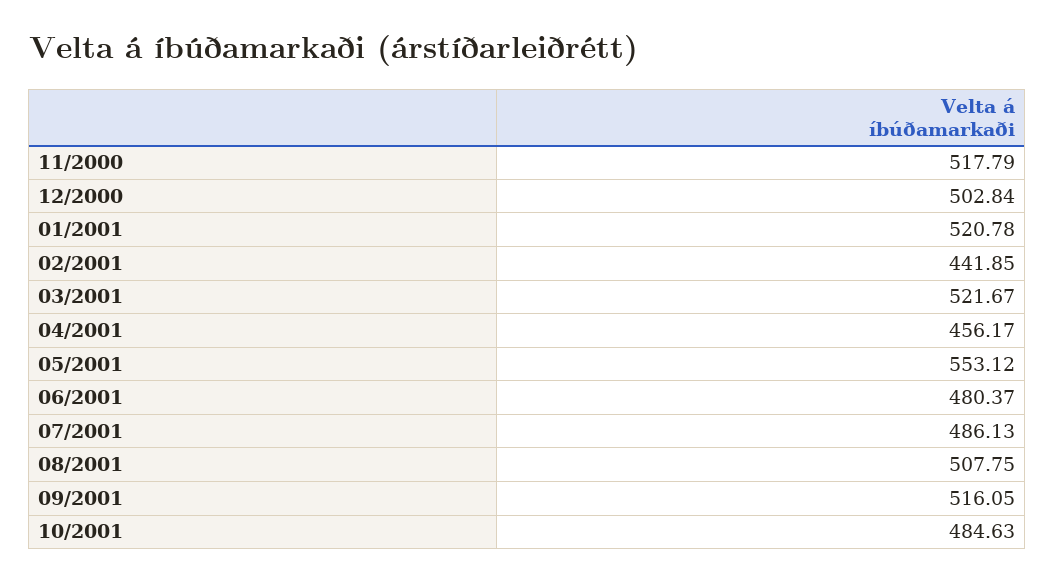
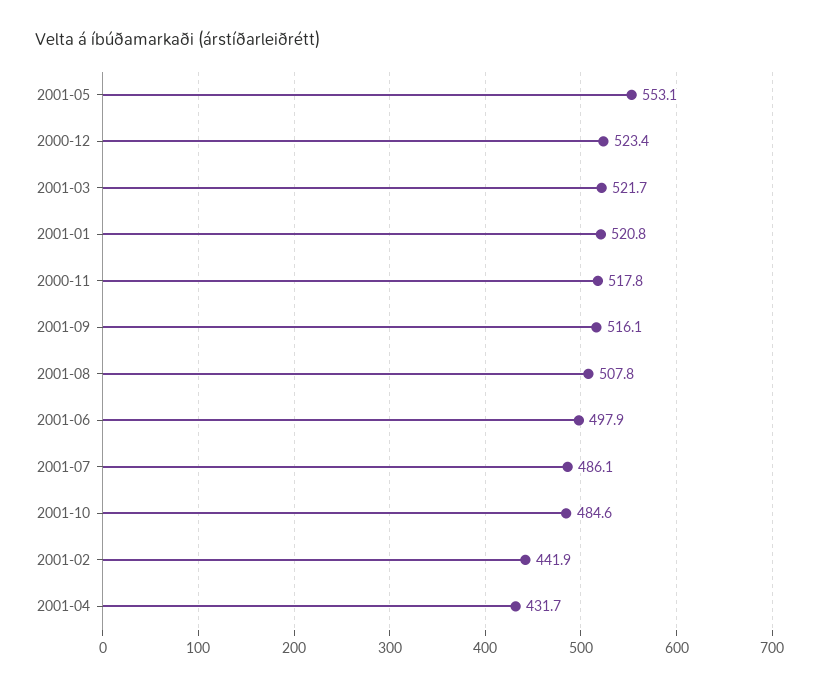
12/2000: 502.84 -> 523.4
04/2001: 456.17 -> 431.7
06/2001: 480.37 -> 497.9

